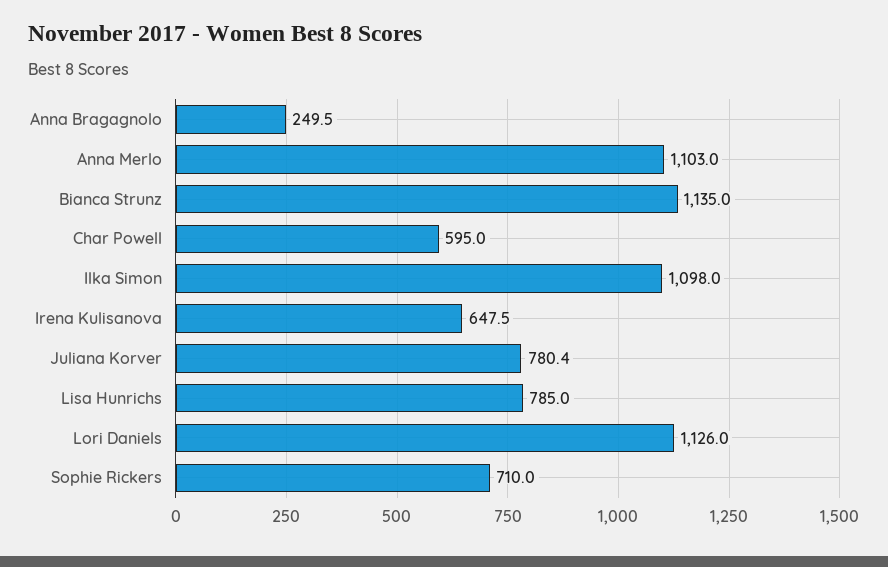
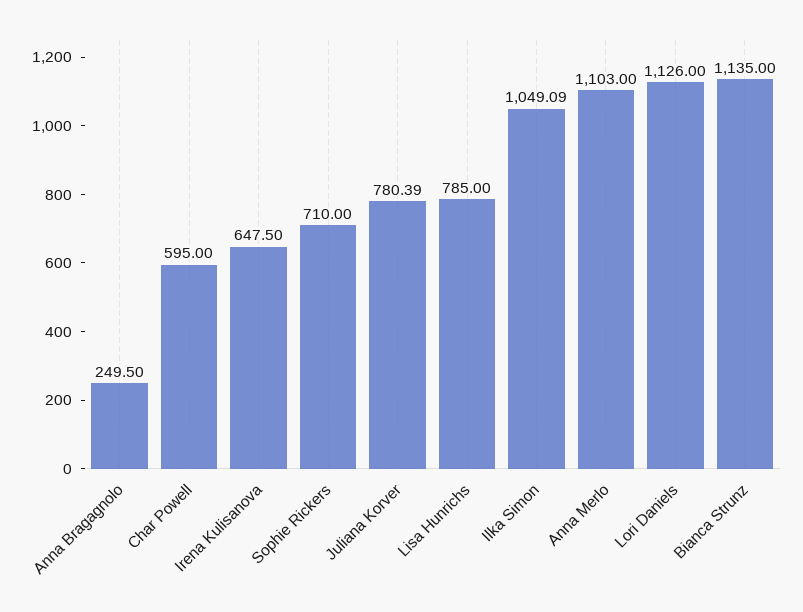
Ilka Simon: 1098 -> 1049.09

